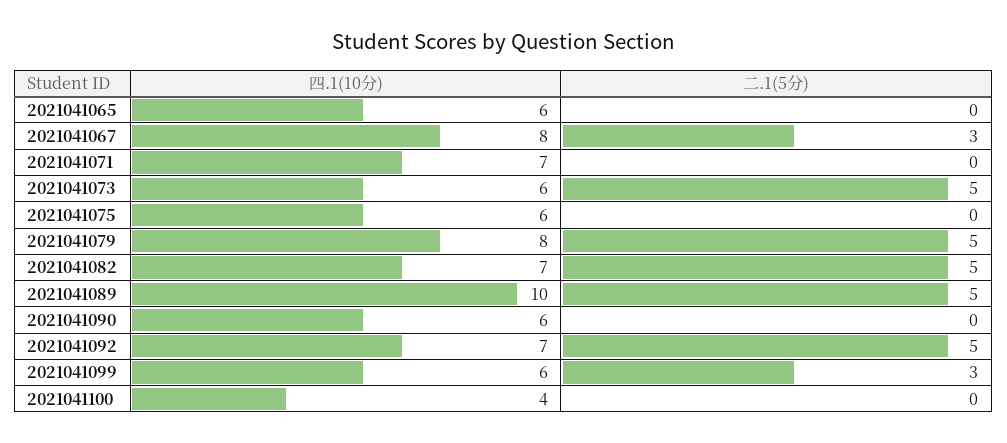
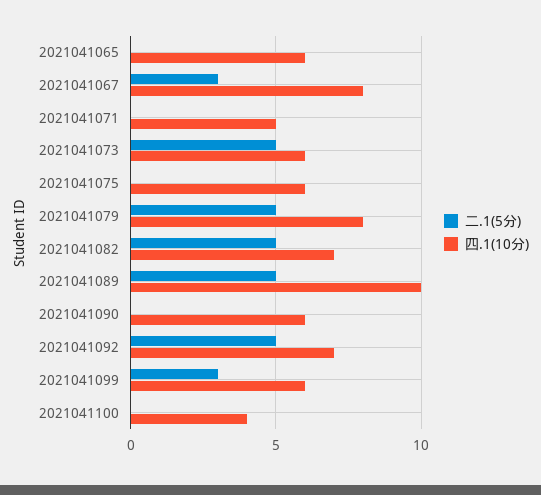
四.1(10分), 2021041071: 7 -> 5

